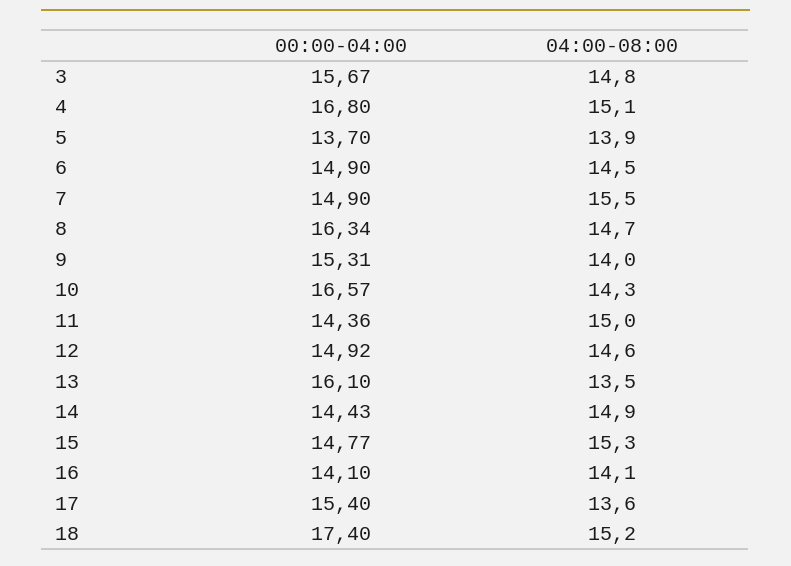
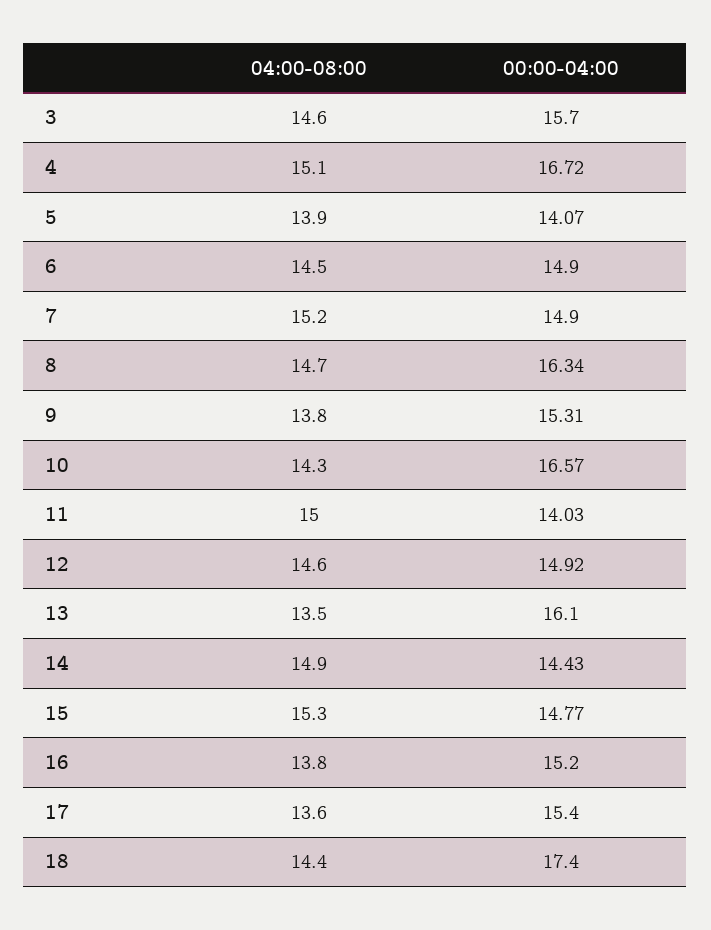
00:00-04:00, 3: 15.67 -> 15.7
04:00-08:00, 3: 14.8 -> 14.6
00:00-04:00, 4: 16.8 -> 16.72
00:00-04:00, 5: 13.7 -> 14.07
04:00-08:00, 7: 15.5 -> 15.2
04:00-08:00, 9: 14 -> 13.8
00:00-04:00, 11: 14.36 -> 14.03
00:00-04:00, 16: 14.1 -> 15.2
04:00-08:00, 16: 14.1 -> 13.8
04:00-08:00, 18: 15.2 -> 14.4

